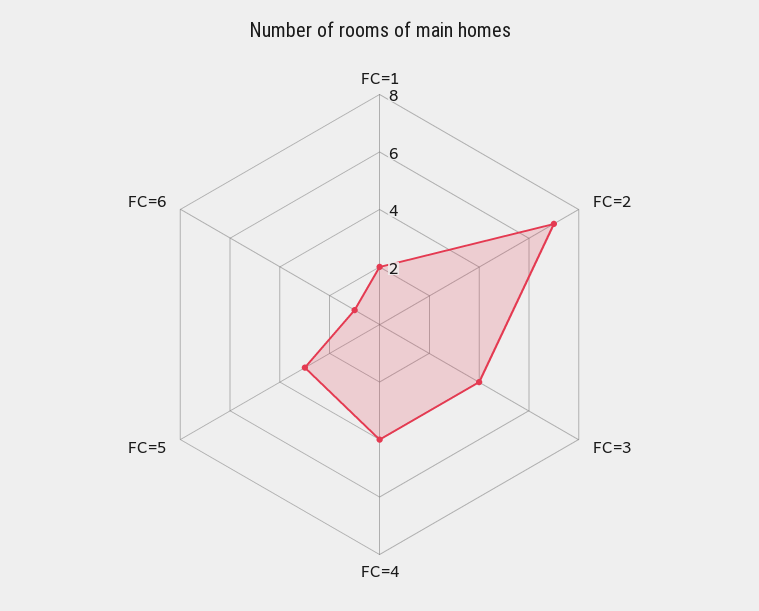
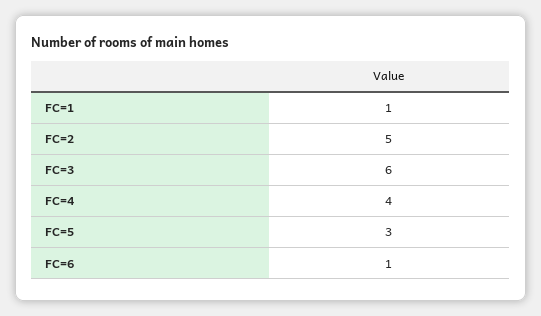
FC=1: 2 -> 1
FC=2: 7 -> 5
FC=3: 4 -> 6

